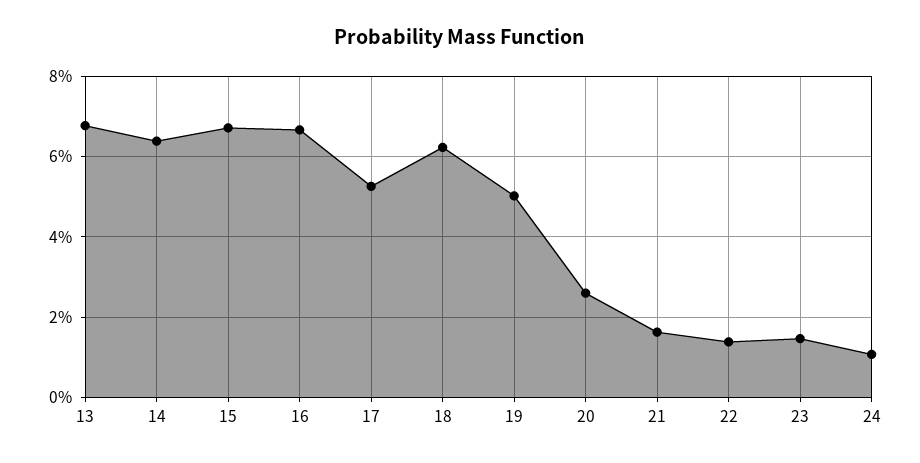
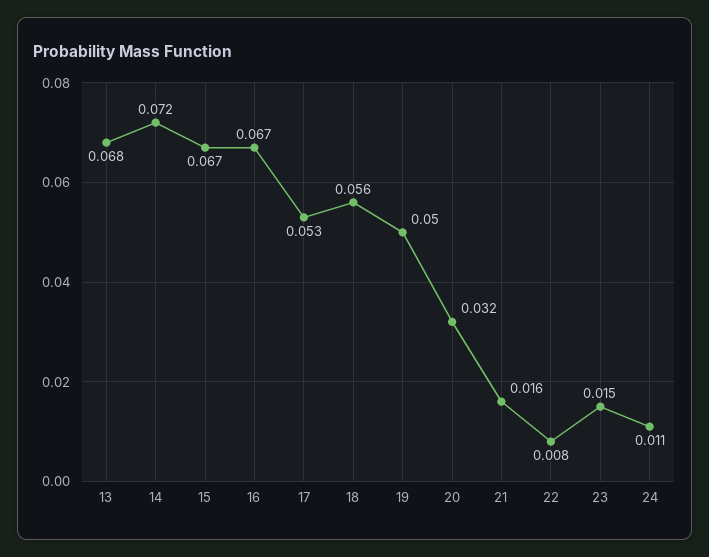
14: 0.064 -> 0.072
18: 0.062 -> 0.056
20: 0.026 -> 0.032
22: 0.014 -> 0.008

